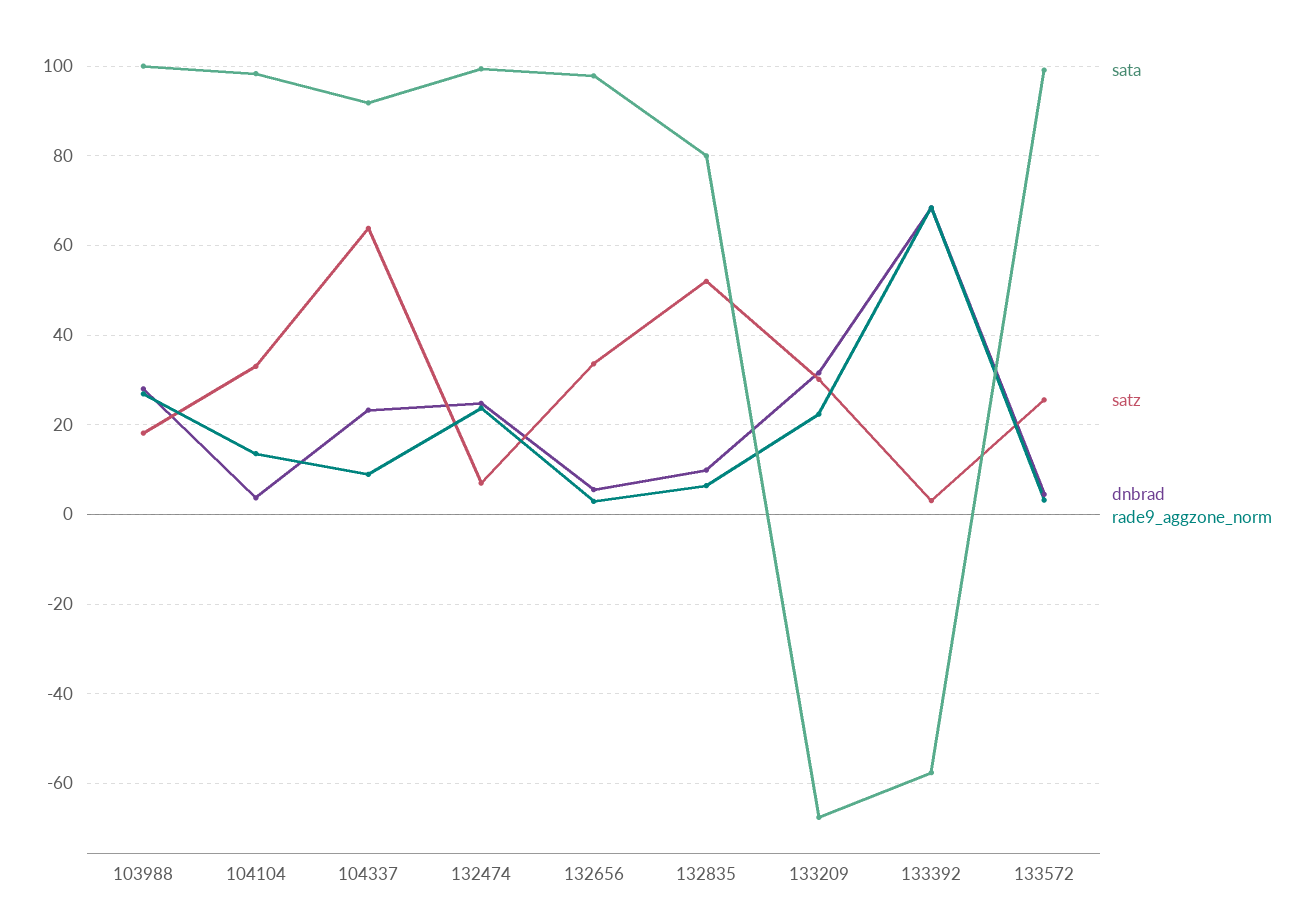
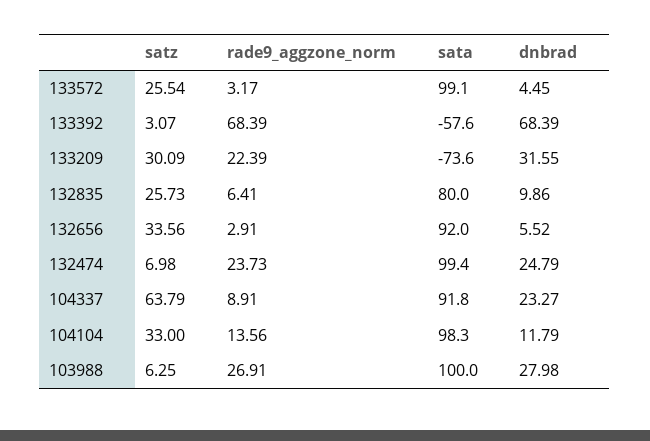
satz, 103988: 18 -> 6.25
dnbrad, 104104: 4 -> 11.79
sata, 132656: 98 -> 92
satz, 132835: 52 -> 25.73
sata, 133209: -68 -> -73.6

